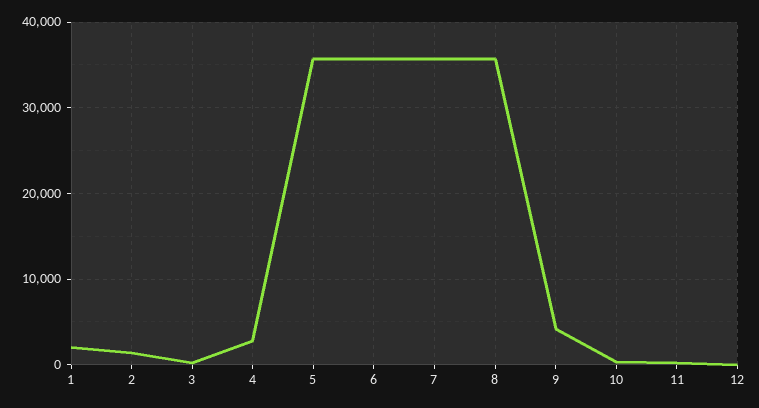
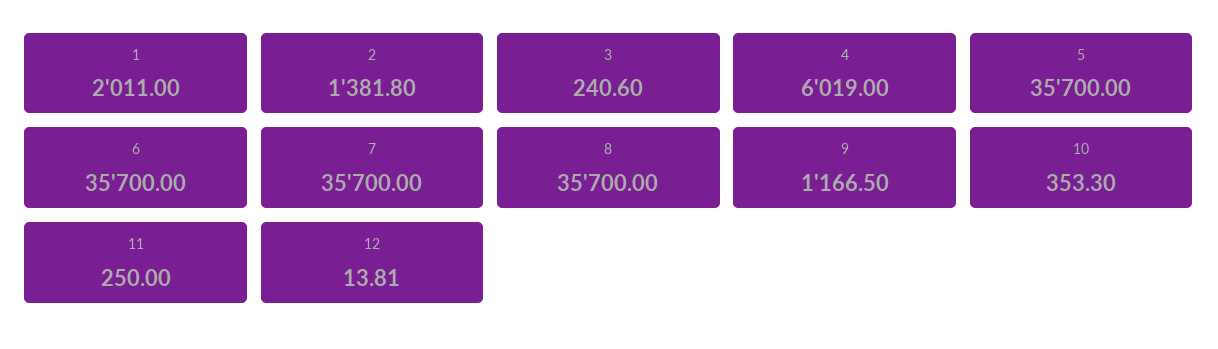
4: 3000 -> 6019
9: 4000 -> 1166.5

